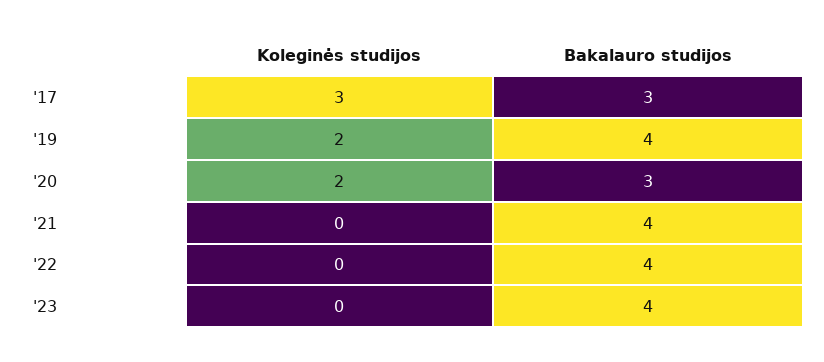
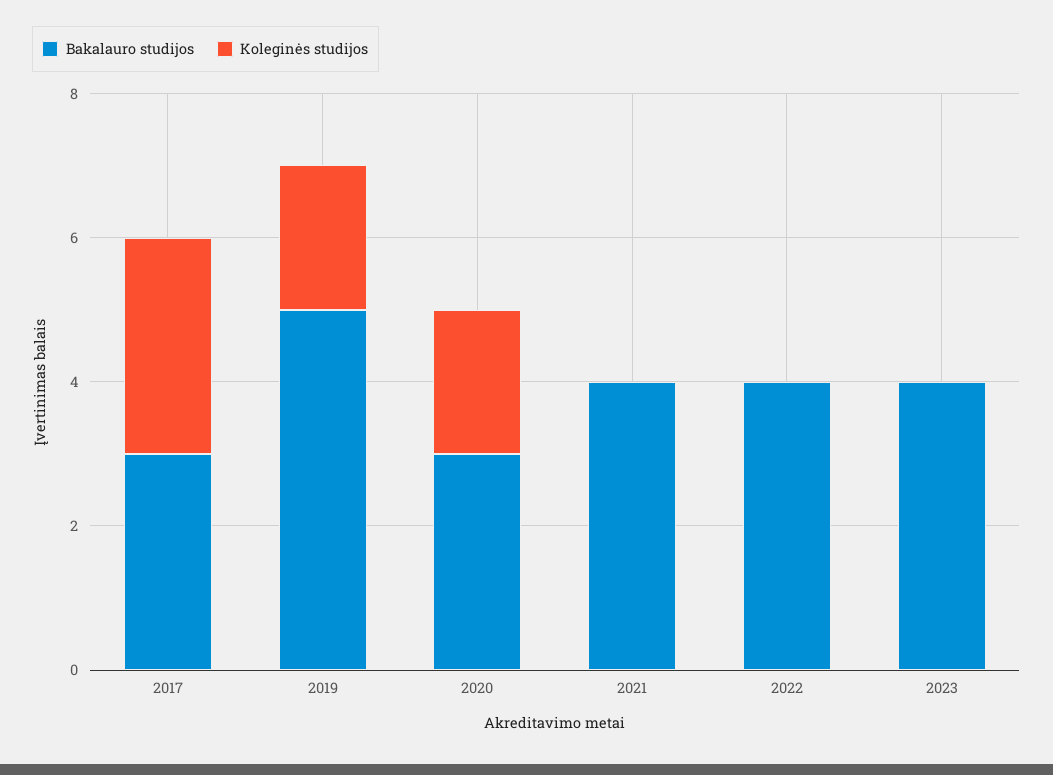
Bakalauro studijos, '19: 4 -> 5

